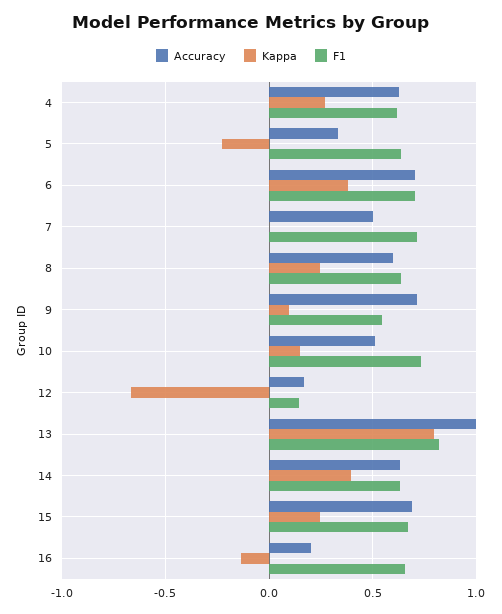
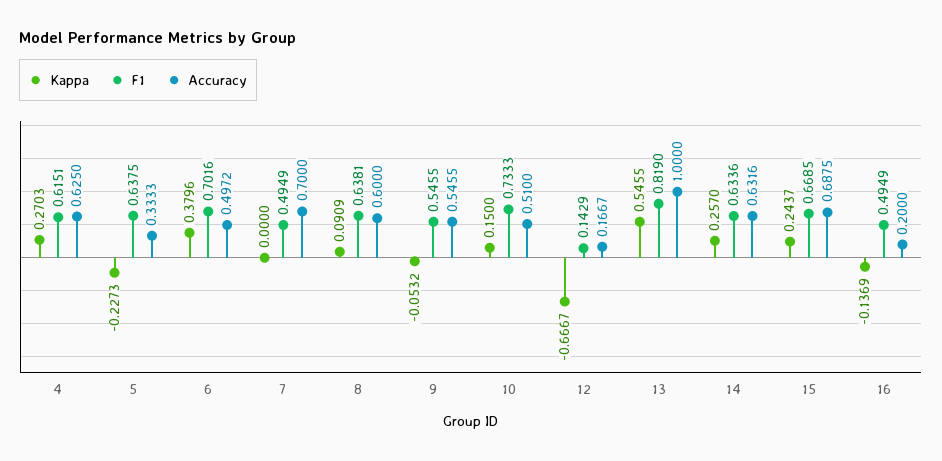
Accuracy, 6: 0.7 -> 0.4972
Accuracy, 7: 0.5 -> 0.7
F1, 7: 0.7 -> 0.4949
Kappa, 8: 0.25 -> 0.0909
Accuracy, 9: 0.7 -> 0.5455
Kappa, 9: 0.1 -> -0.0532
Kappa, 13: 0.8 -> 0.5455
Kappa, 14: 0.4 -> 0.257
F1, 16: 0.65 -> 0.4949

